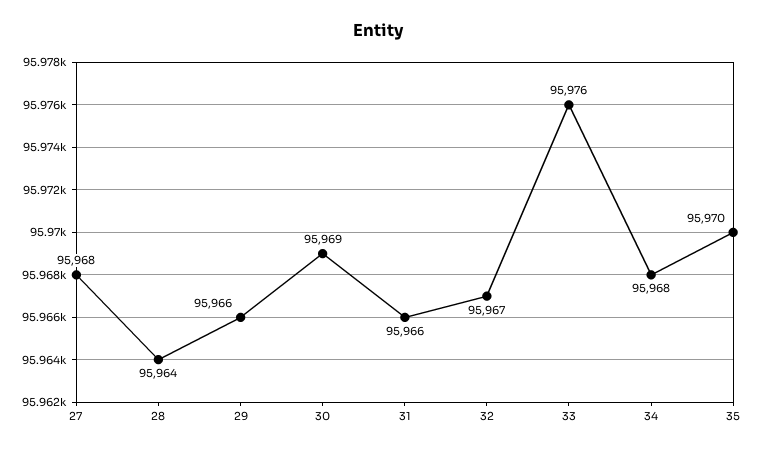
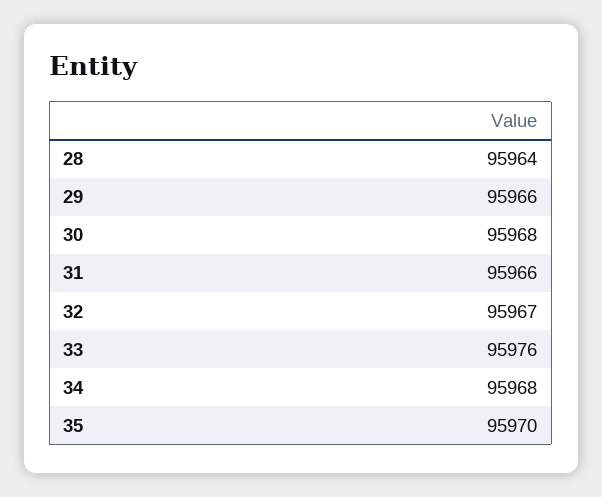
27: 95968 -> none
30: 95969 -> 95968

